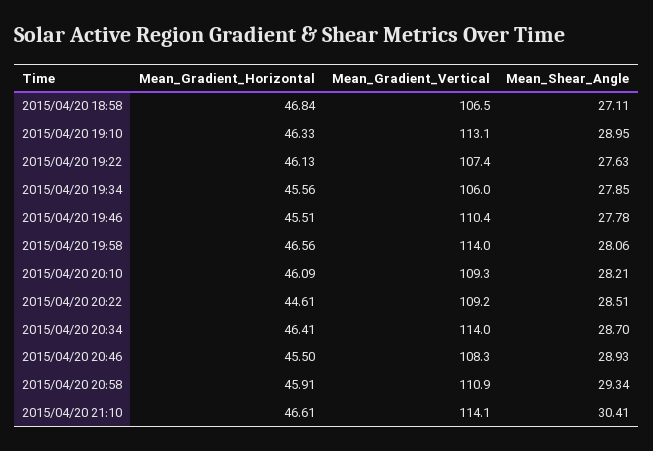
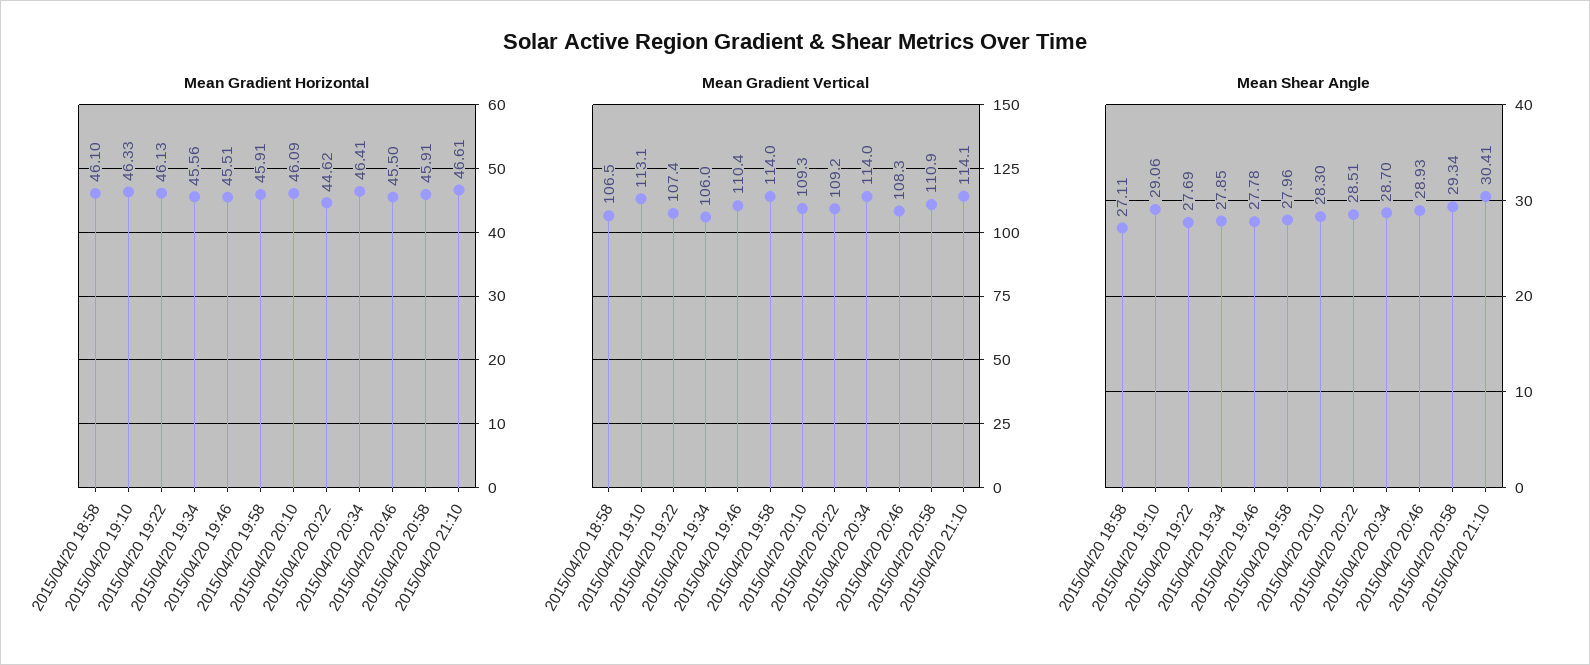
Mean_Gradient_Horizontal, 2015/04/20 18:58: 46.84 -> 46.1
Mean_Shear_Angle, 2015/04/20 19:10: 28.95 -> 29.06
Mean_Shear_Angle, 2015/04/20 19:22: 27.63 -> 27.69
Mean_Gradient_Horizontal, 2015/04/20 19:58: 46.56 -> 45.91
Mean_Shear_Angle, 2015/04/20 19:58: 28.06 -> 27.96
Mean_Shear_Angle, 2015/04/20 20:10: 28.21 -> 28.3
Mean_Gradient_Horizontal, 2015/04/20 20:22: 44.61 -> 44.62

